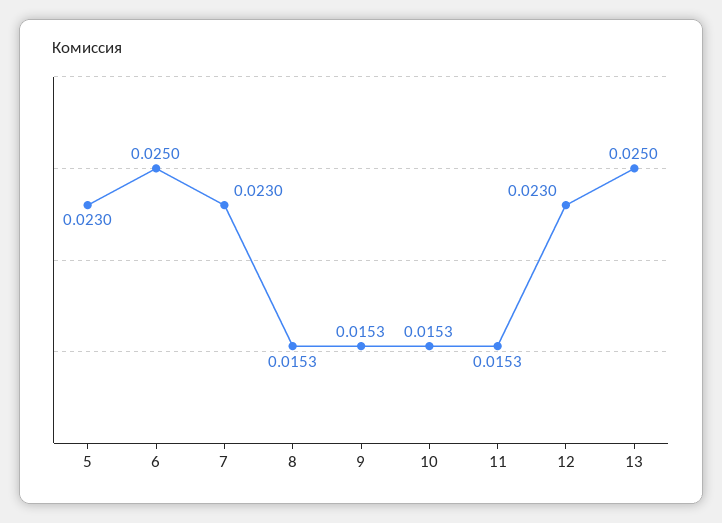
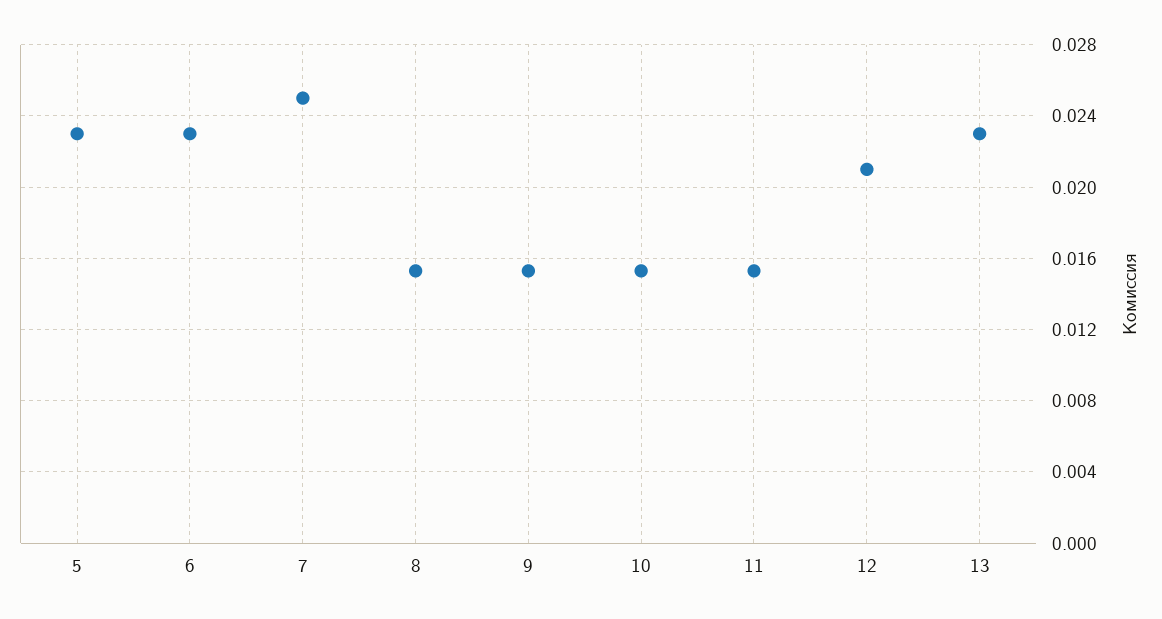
6: 0.025 -> 0.023
7: 0.023 -> 0.025
12: 0.023 -> 0.021
13: 0.025 -> 0.023

